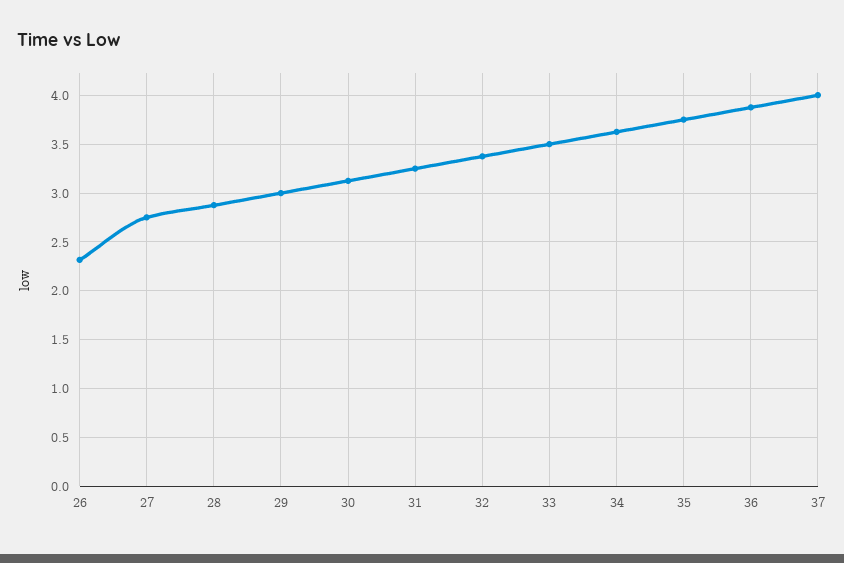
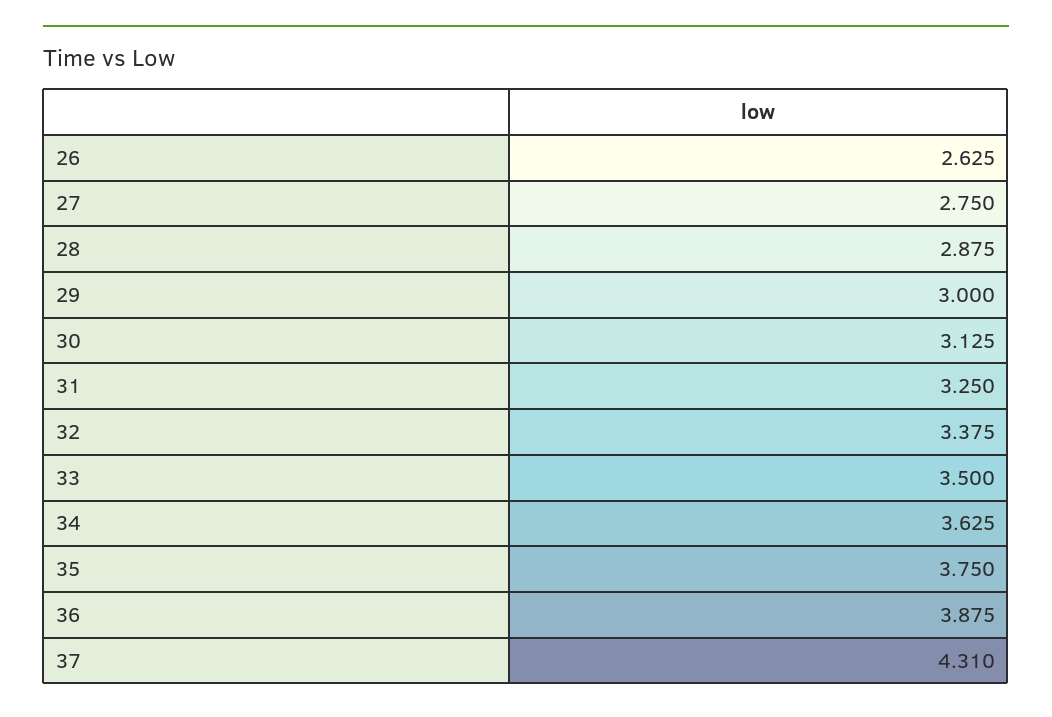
26: 2.3 -> 2.625
37: 4 -> 4.31

